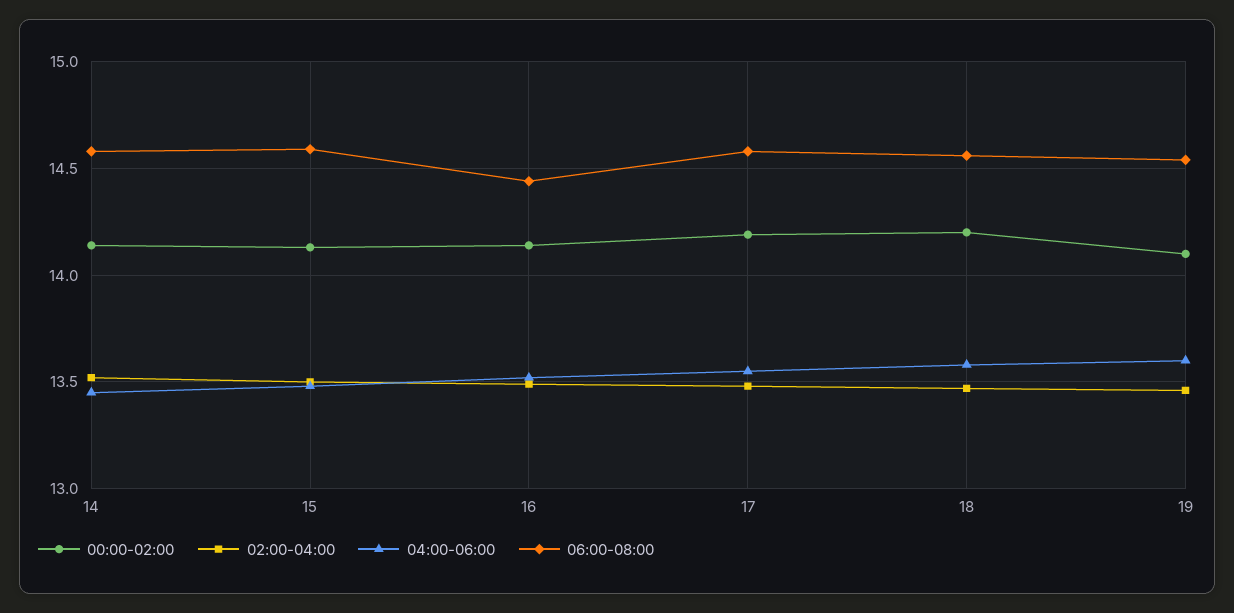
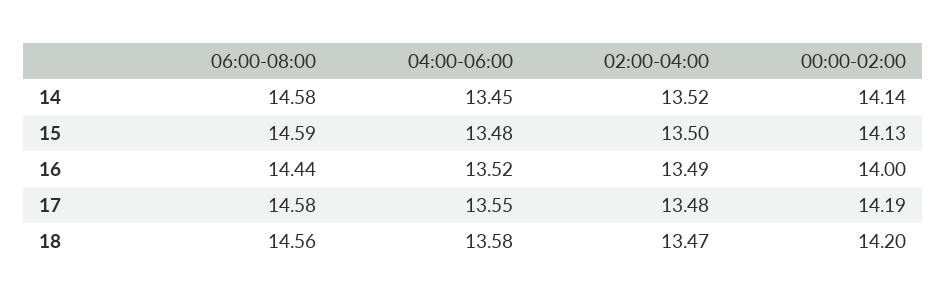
00:00-02:00, 16: 14.15 -> 14
00:00-02:00, 19: 14.1 -> none
02:00-04:00, 19: 13.45 -> none
04:00-06:00, 19: 13.6 -> none
06:00-08:00, 19: 14.55 -> none

